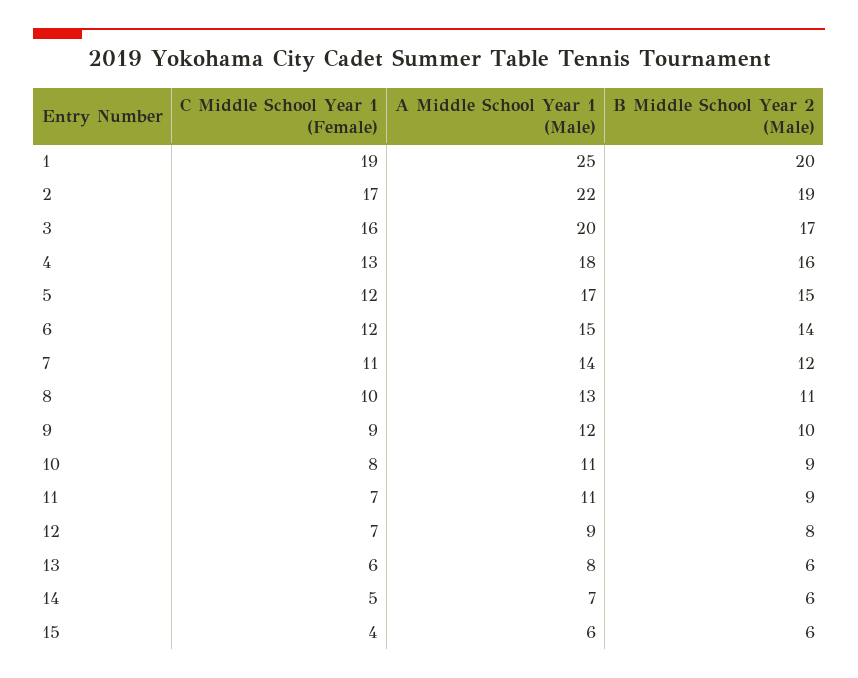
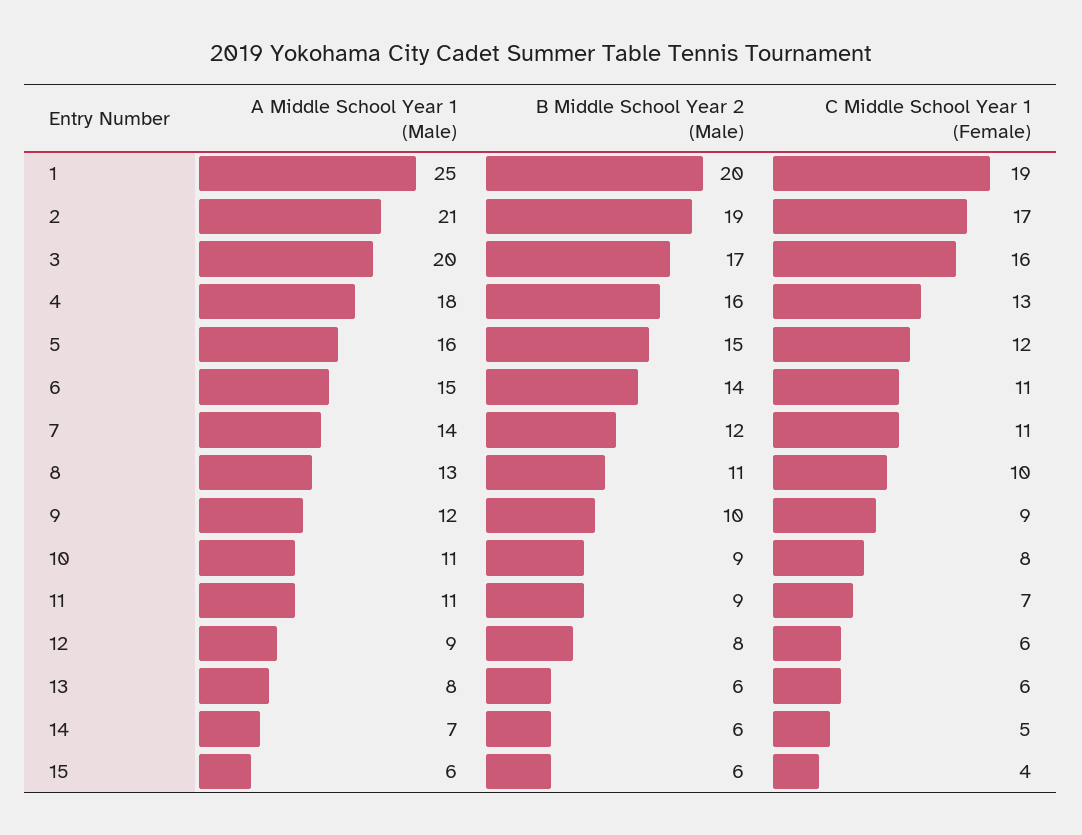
A Middle School Year 1 (Male), 2: 22 -> 21
A Middle School Year 1 (Male), 5: 17 -> 16
C Middle School Year 1 (Female), 6: 12 -> 11
C Middle School Year 1 (Female), 12: 7 -> 6

